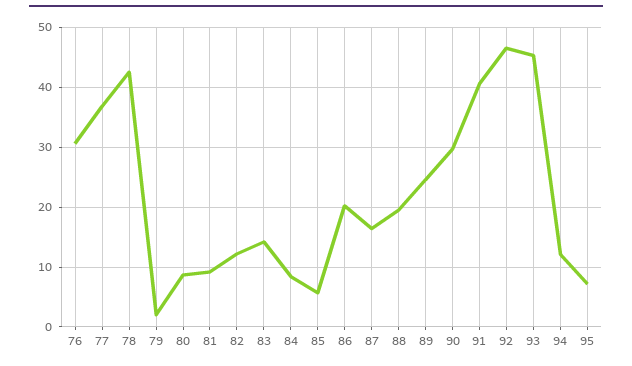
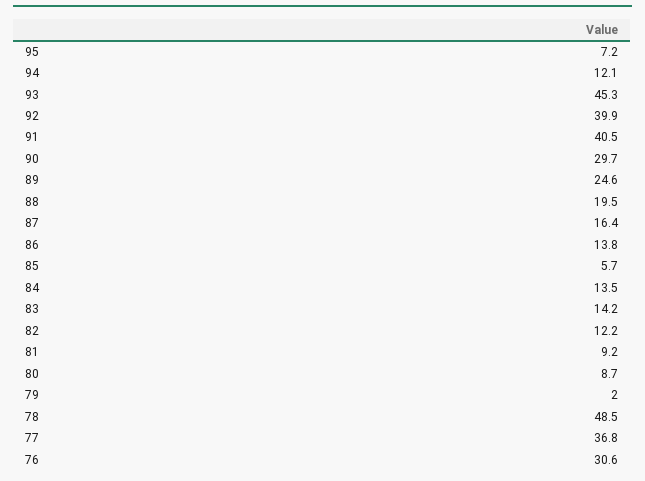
78: 42 -> 48.5
84: 8 -> 13.5
86: 20 -> 13.8
92: 46 -> 39.9

